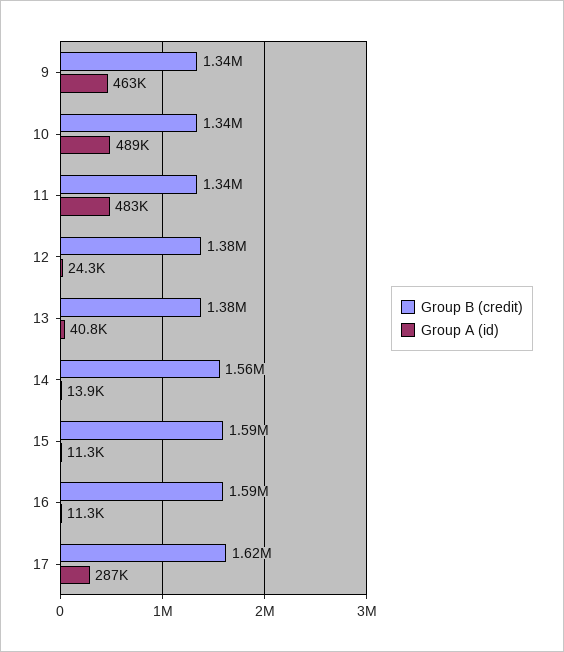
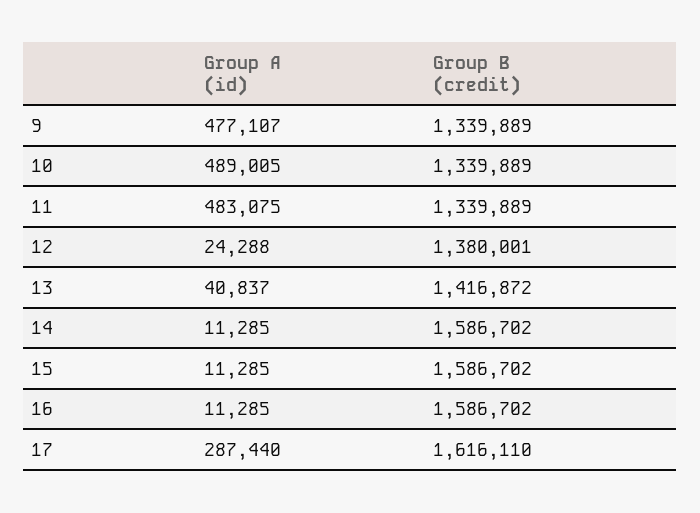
Group A (id), 9: 463000 -> 477107
Group B (credit), 13: 1380000 -> 1416872
Group B (credit), 14: 1560000 -> 1586702
Group A (id), 14: 13900 -> 11285

